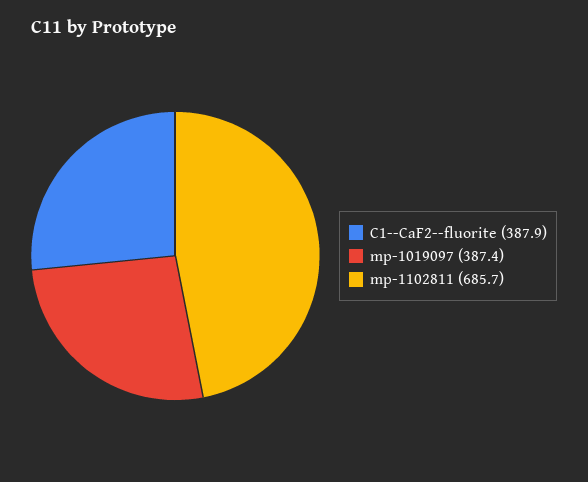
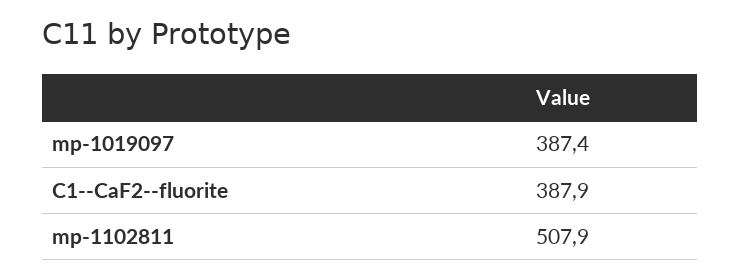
mp-1102811: 685.7 -> 507.9

